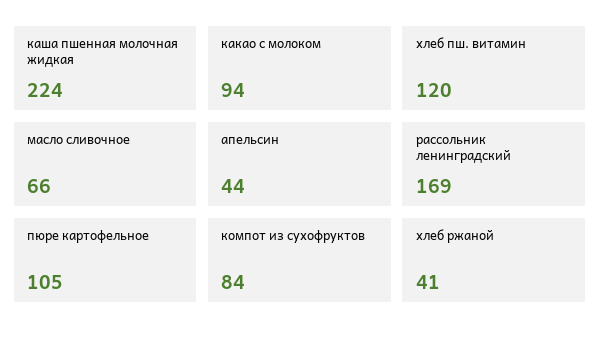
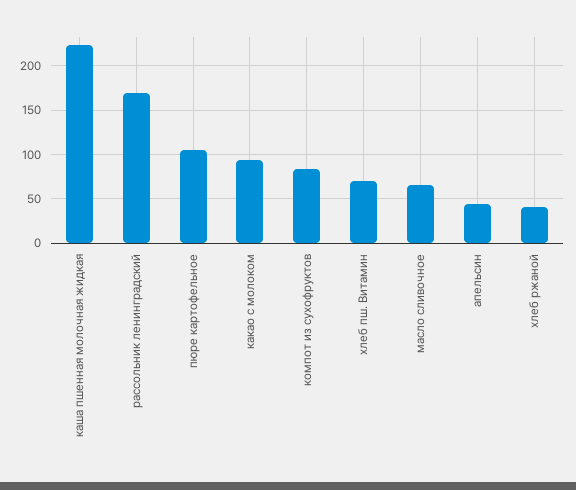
хлеб пш. витамин: 120 -> 70

